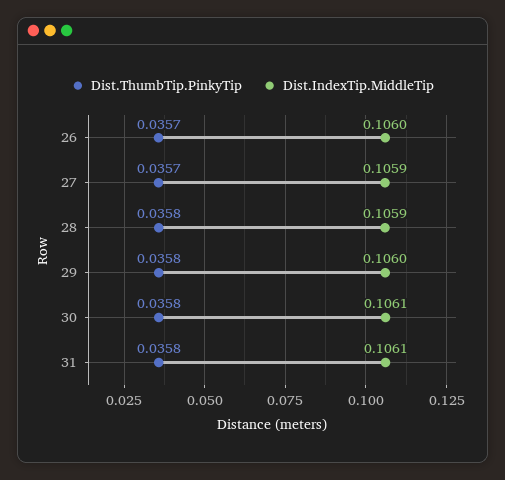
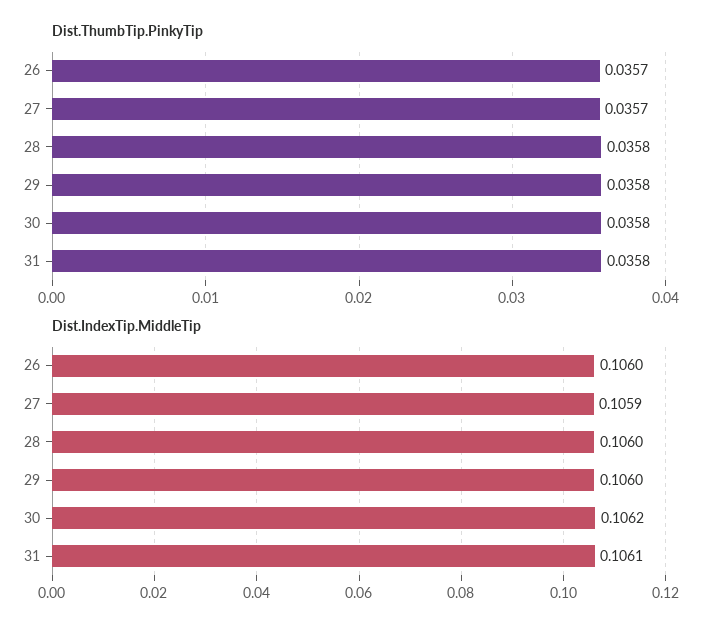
Dist.IndexTip.MiddleTip, 28: 0.1059 -> 0.106
Dist.IndexTip.MiddleTip, 30: 0.1061 -> 0.1062

